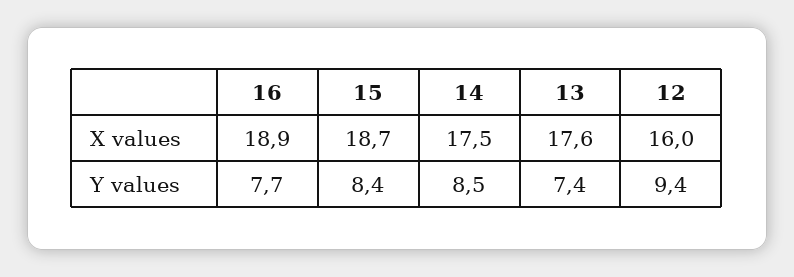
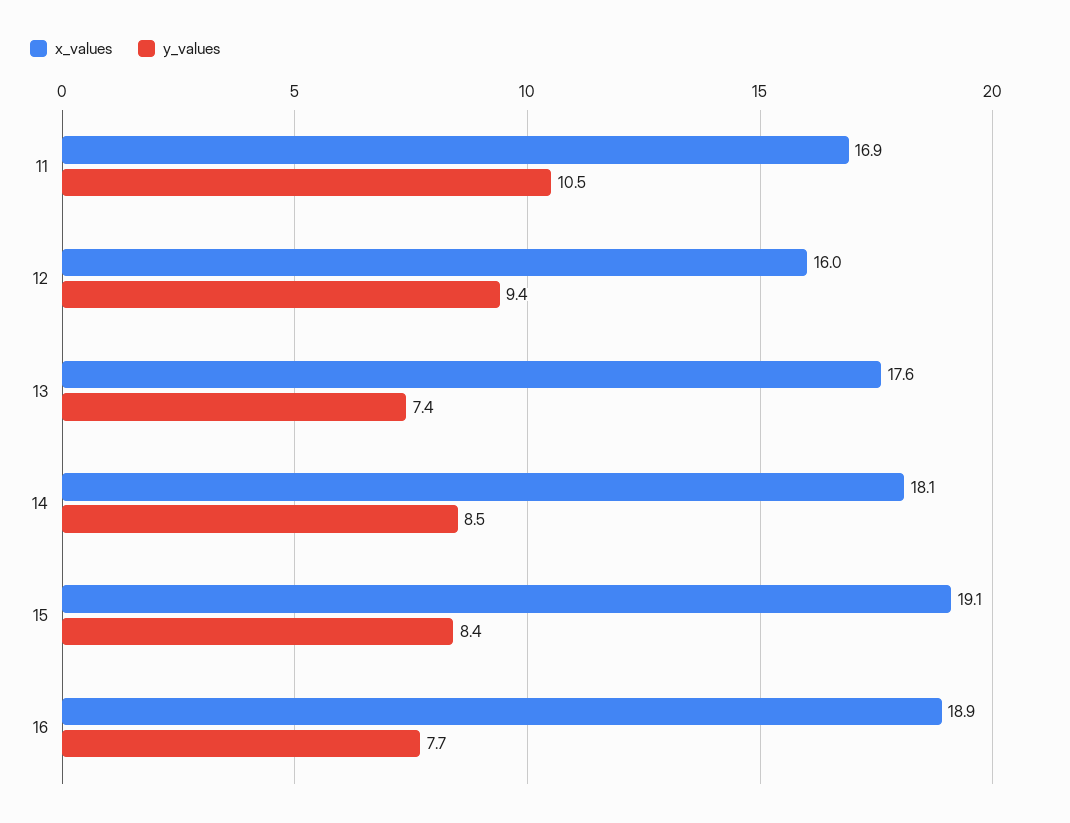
X values, 15: 18.7 -> 19.1
X values, 14: 17.5 -> 18.1
X values, 11: none -> 16.9
Y values, 11: none -> 10.5

